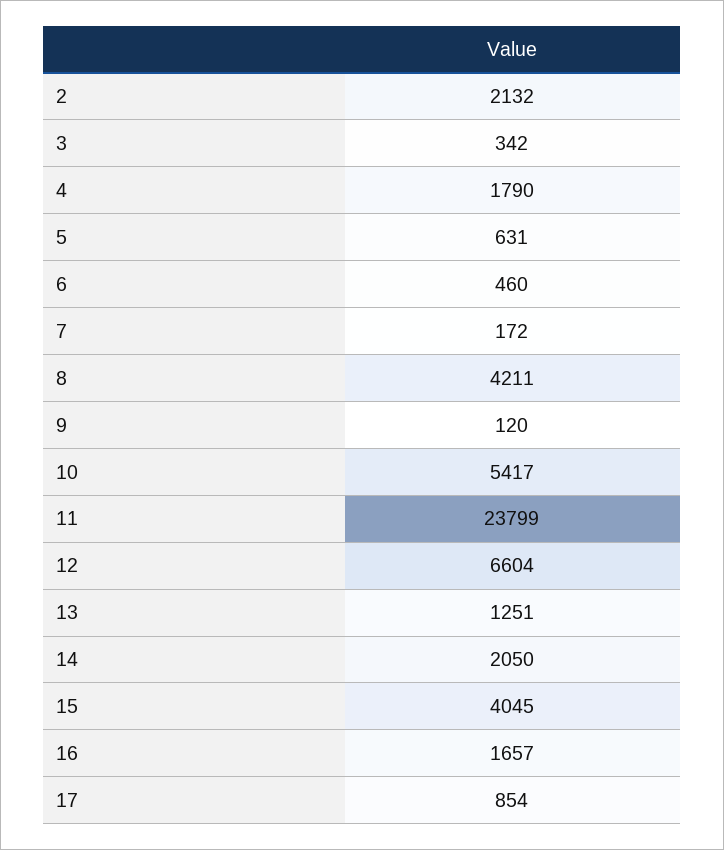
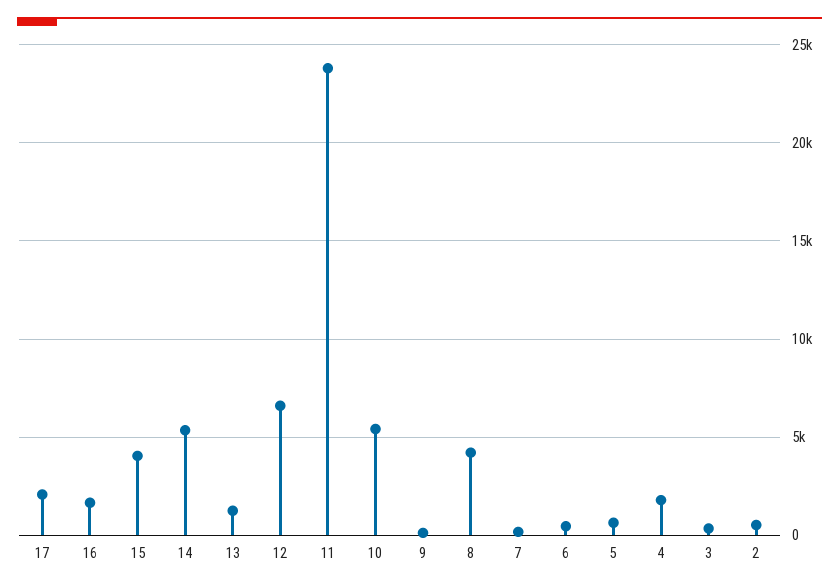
2: 2132 -> 500
14: 2050 -> 5500
17: 854 -> 2000

